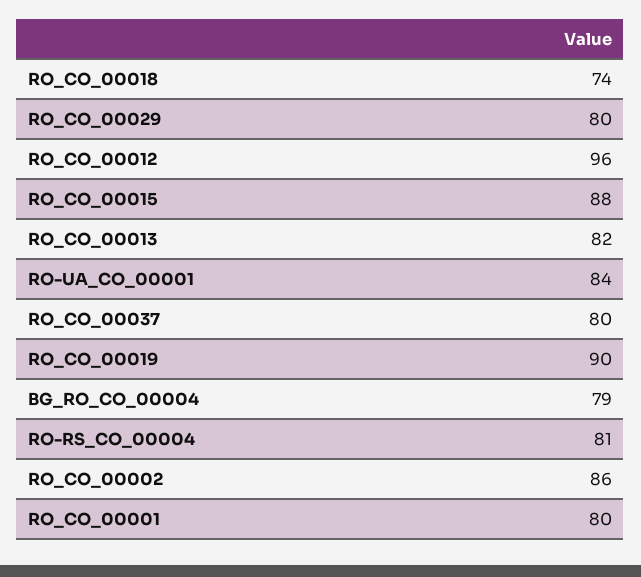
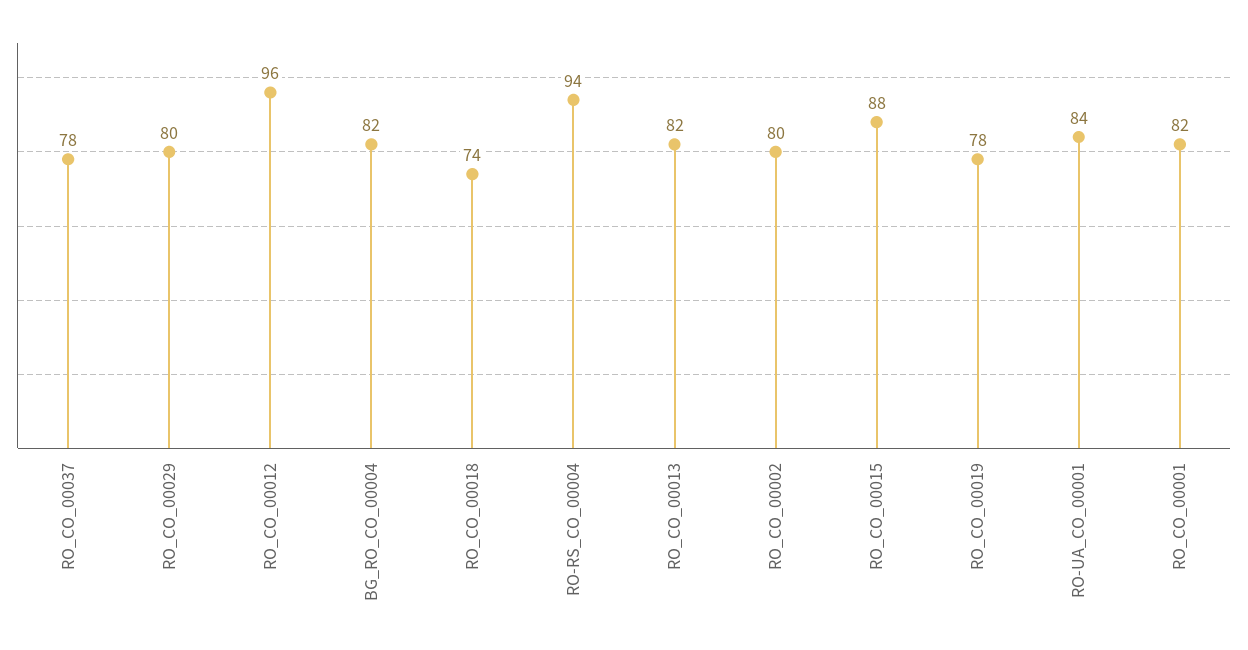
RO_CO_00037: 80 -> 78
RO_CO_00019: 90 -> 78
BG_RO_CO_00004: 79 -> 82
RO-RS_CO_00004: 81 -> 94
RO_CO_00002: 86 -> 80
RO_CO_00001: 80 -> 82

